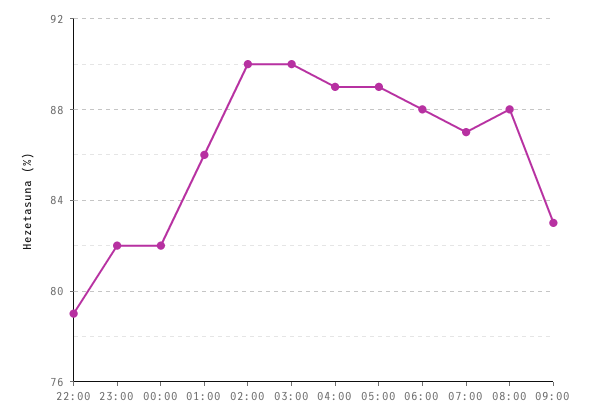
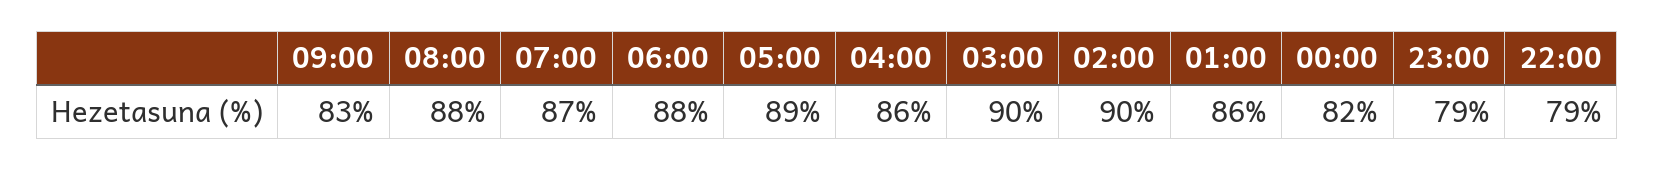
23:00: 82 -> 79
04:00: 89 -> 86

